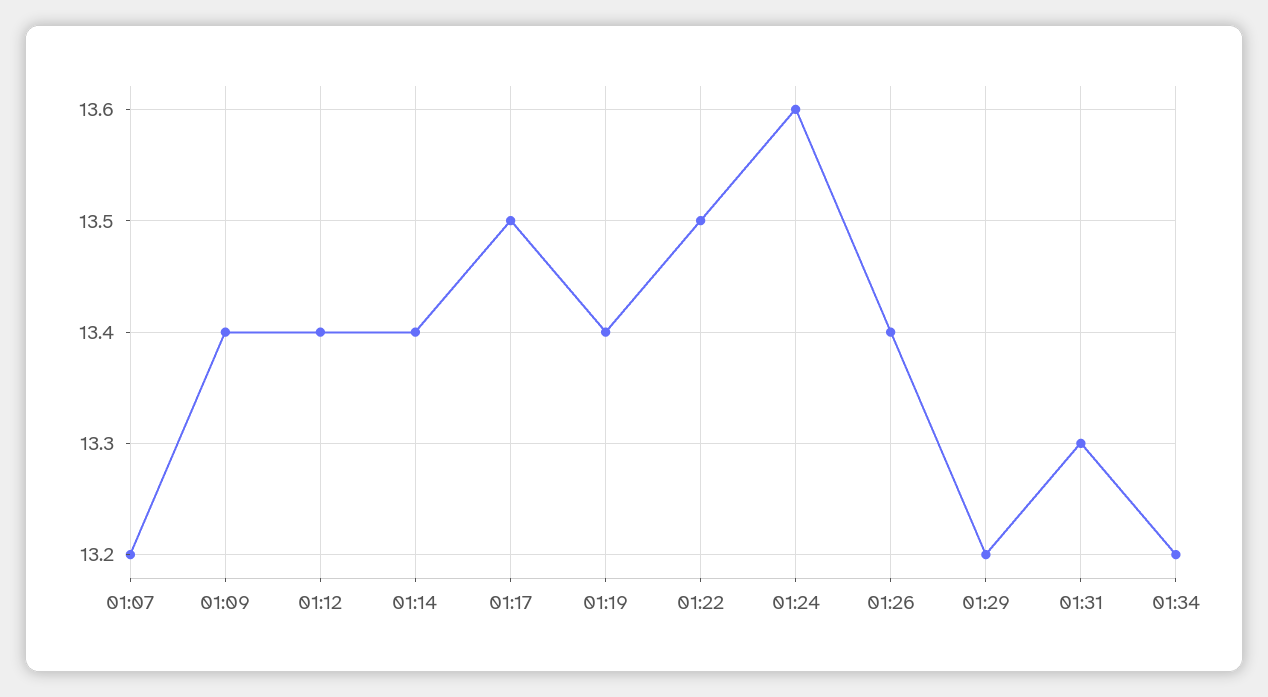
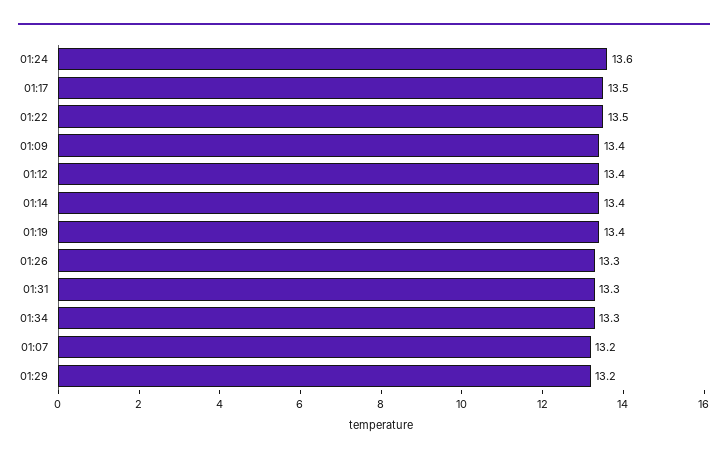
01:26: 13.4 -> 13.3
01:34: 13.2 -> 13.3

